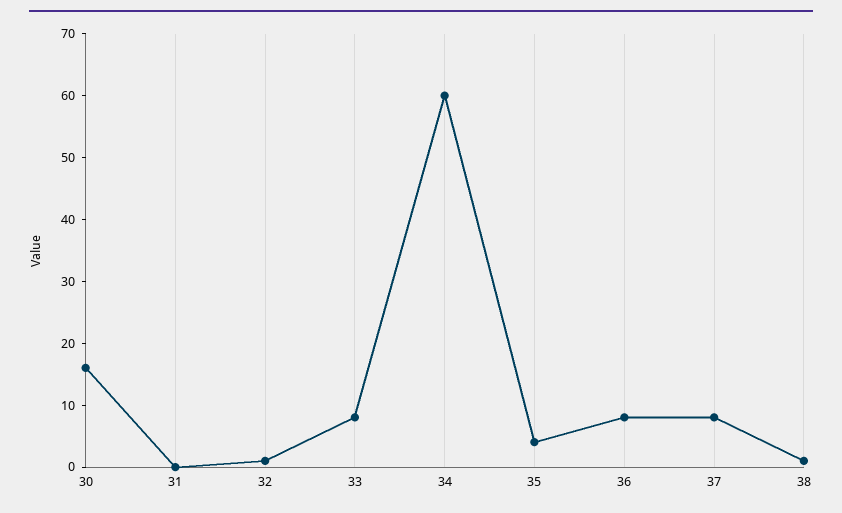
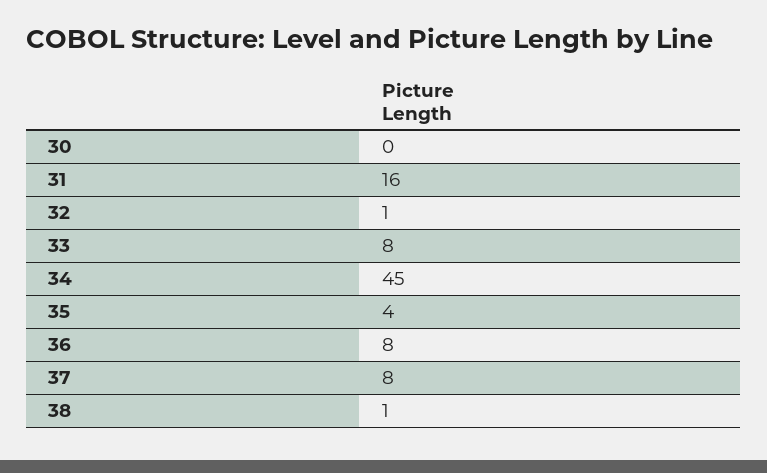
30: 15 -> 0
31: 0 -> 16
34: 60 -> 45

